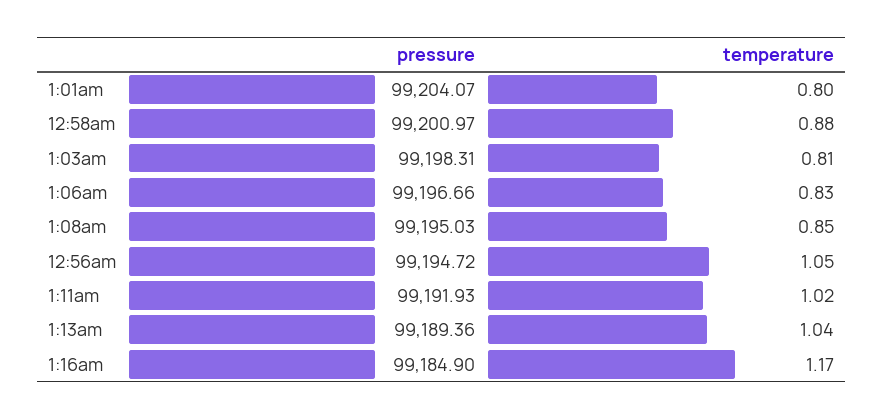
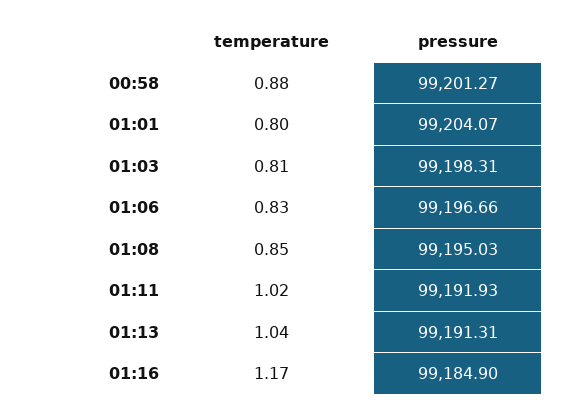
pressure, 12:58am: 99200.97 -> 99201.27
pressure, 12:56am: 99194.72 -> none
temperature, 12:56am: 1.05 -> none
pressure, 1:13am: 99189.36 -> 99191.31

